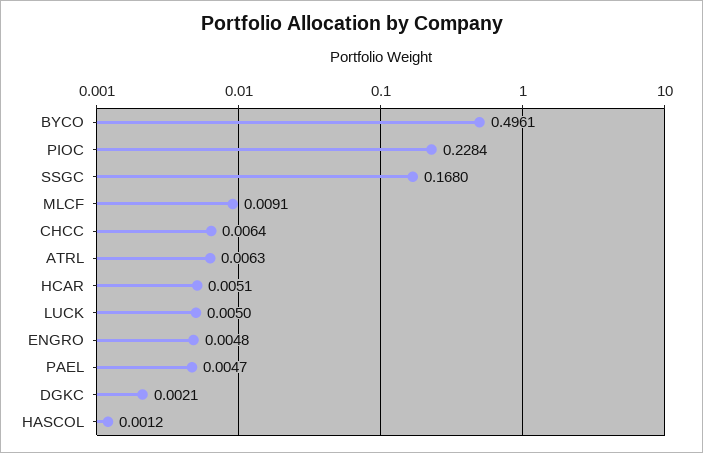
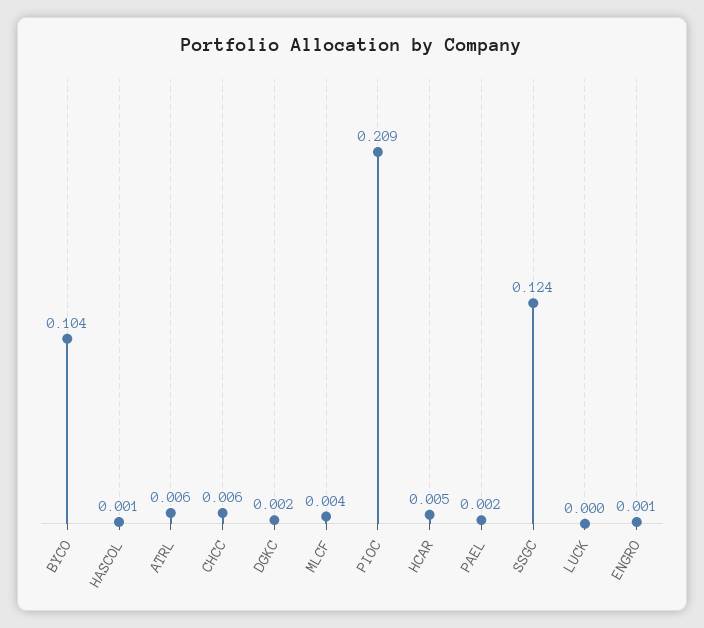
BYCO: 0.4961 -> 0.104
PIOC: 0.2284 -> 0.209
SSGC: 0.168 -> 0.124
MLCF: 0.0091 -> 0.004
LUCK: 0.005 -> 0
ENGRO: 0.0048 -> 0.001
PAEL: 0.0047 -> 0.002

